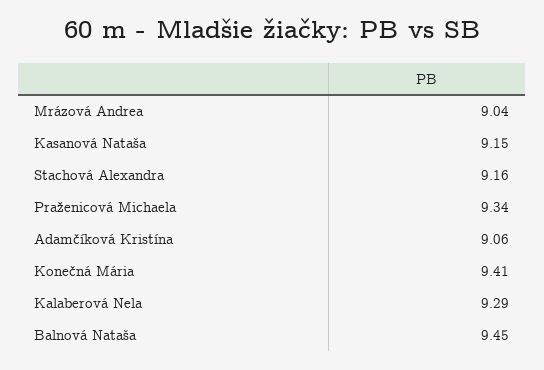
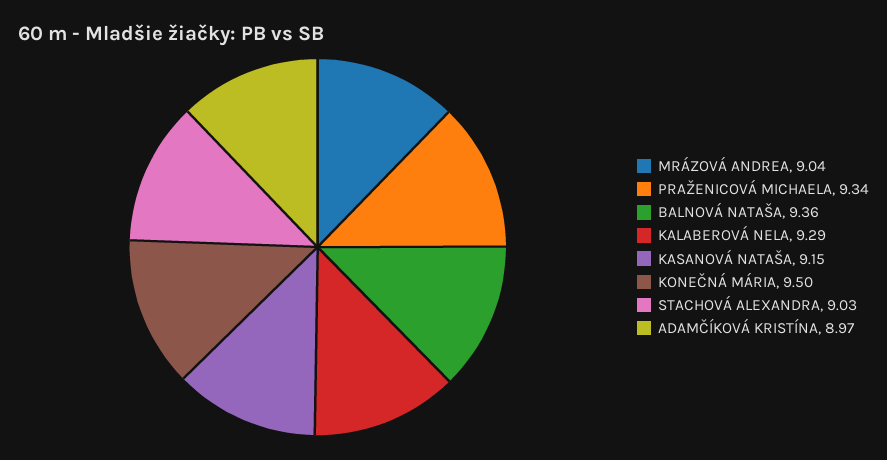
Stachová Alexandra: 9.16 -> 9.03
Adamčíková Kristína: 9.06 -> 8.97
Konečná Mária: 9.41 -> 9.5
Balnová Nataša: 9.45 -> 9.36

